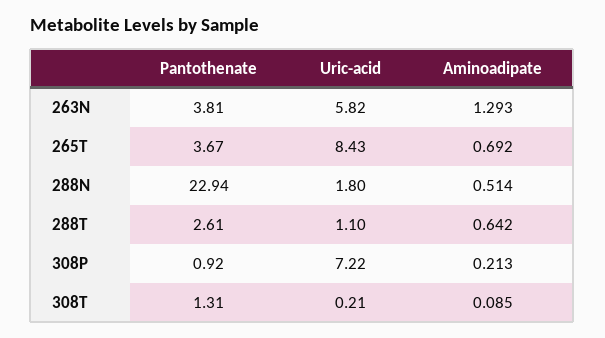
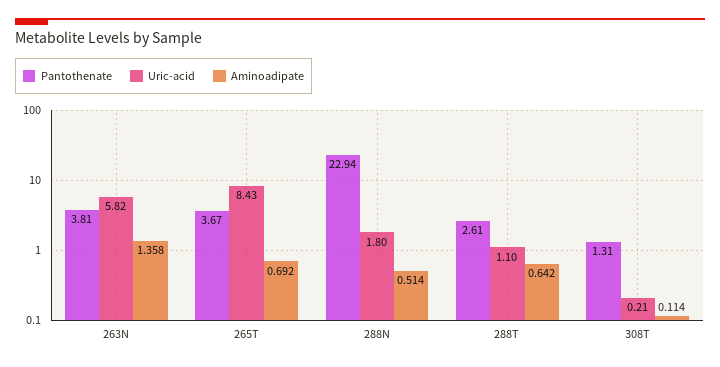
Aminoadipate, 263N: 1.293 -> 1.358
Pantothenate, 308P: 0.92 -> none
Uric-acid, 308P: 7.22 -> none
Aminoadipate, 308P: 0.213 -> none
Aminoadipate, 308T: 0.085 -> 0.114

